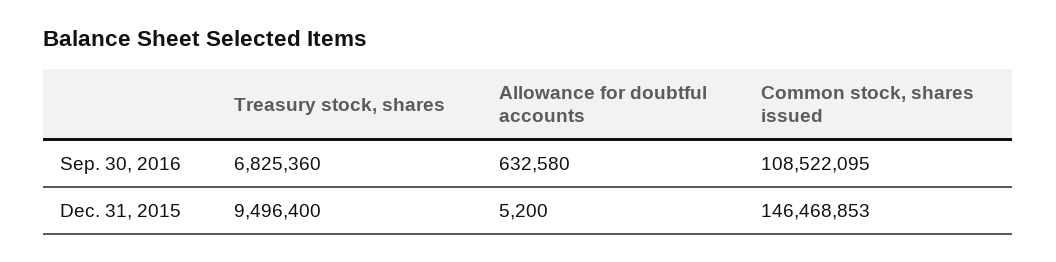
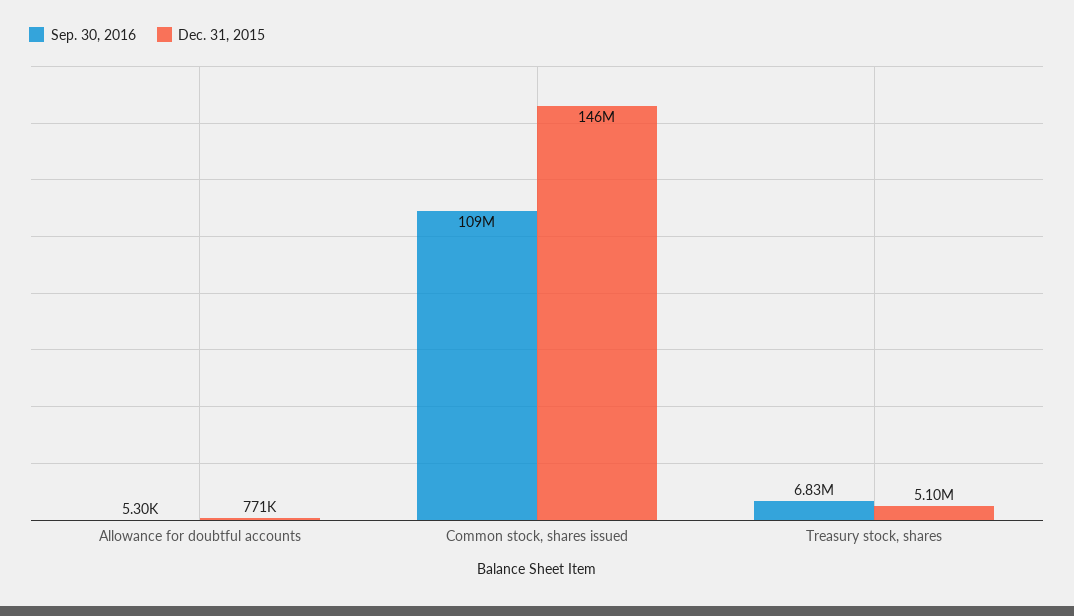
Sep. 30, 2016, Allowance for doubtful accounts: 632580 -> 5300
Dec. 31, 2015, Treasury stock, shares: 9496400 -> 5100000
Dec. 31, 2015, Allowance for doubtful accounts: 5200 -> 771000

